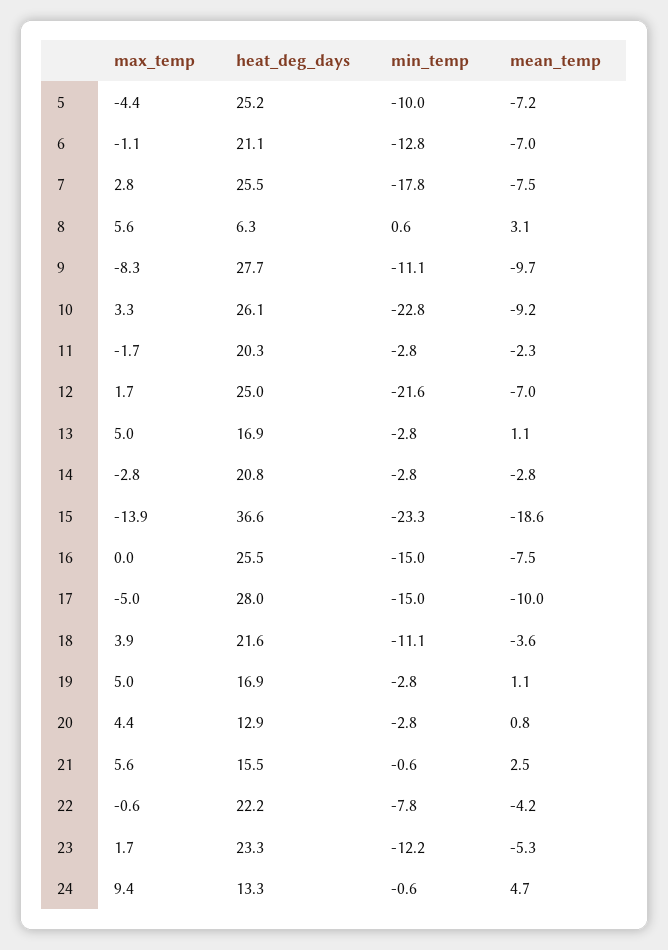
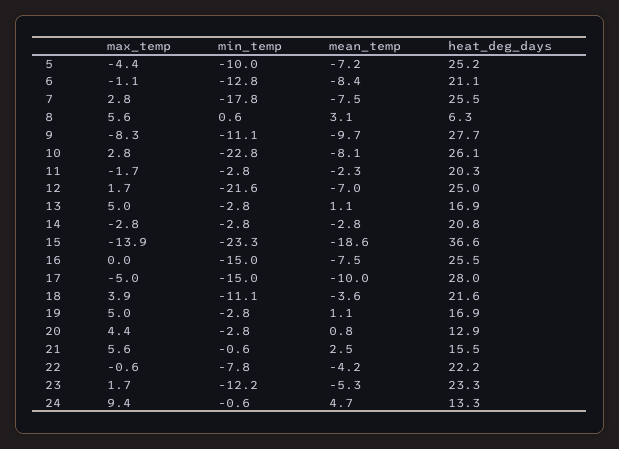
mean_temp, 6: -7 -> -8.4
max_temp, 10: 3.3 -> 2.8
mean_temp, 10: -9.2 -> -8.1

